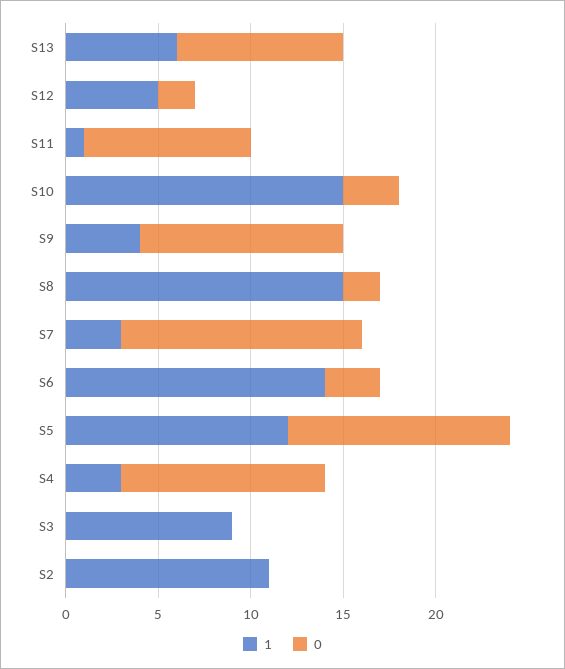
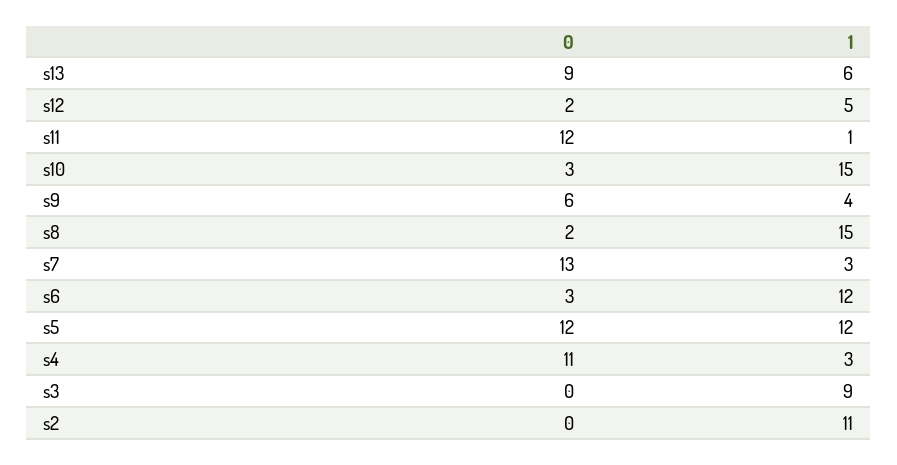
0, S11: 9 -> 12
0, S9: 11 -> 6
1, S6: 14 -> 12

